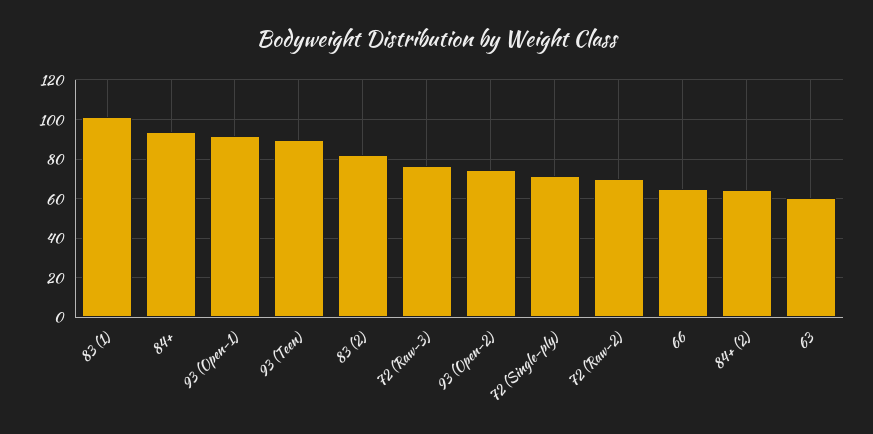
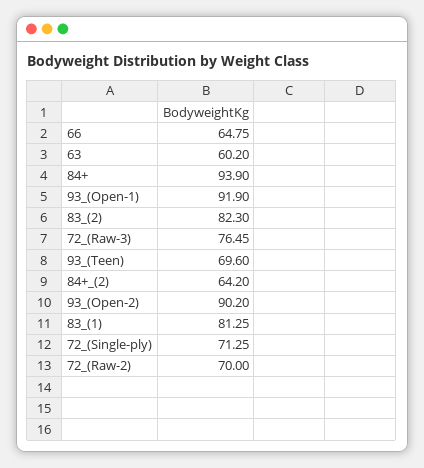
83 (1): 100 -> 81.25
93 (Teen): 90 -> 69.6
93 (Open-2): 75 -> 90.2

